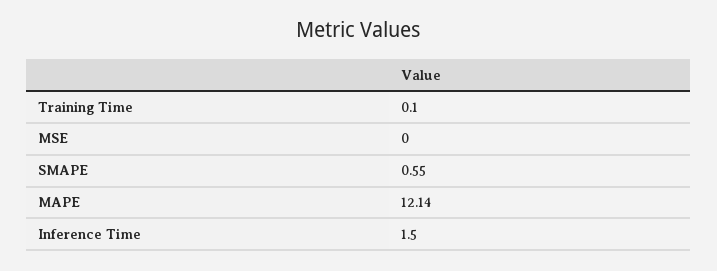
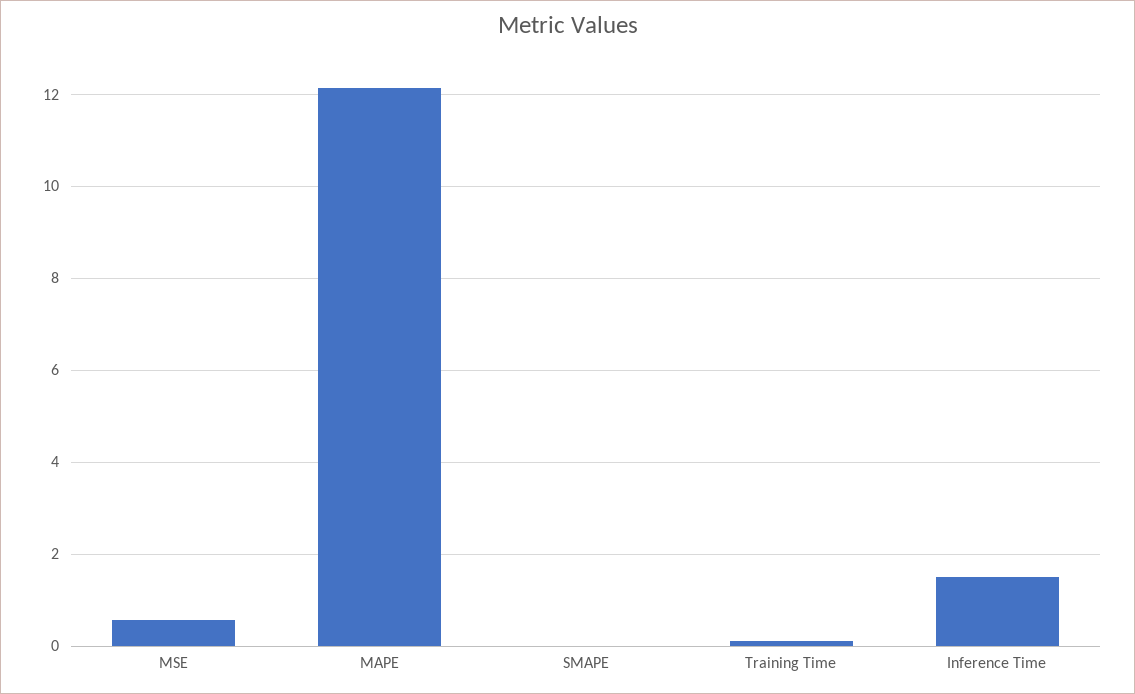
MSE: 0 -> 0.6
SMAPE: 0.55 -> 0

